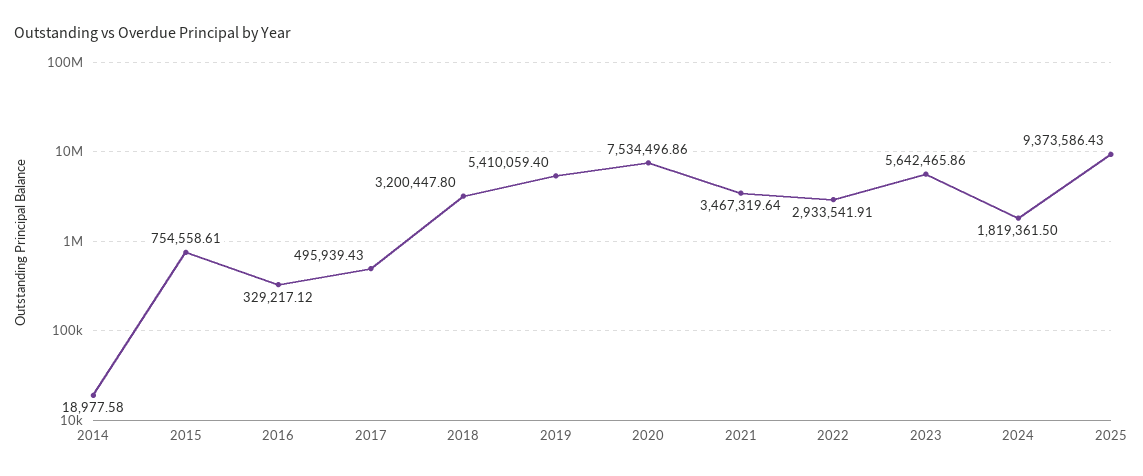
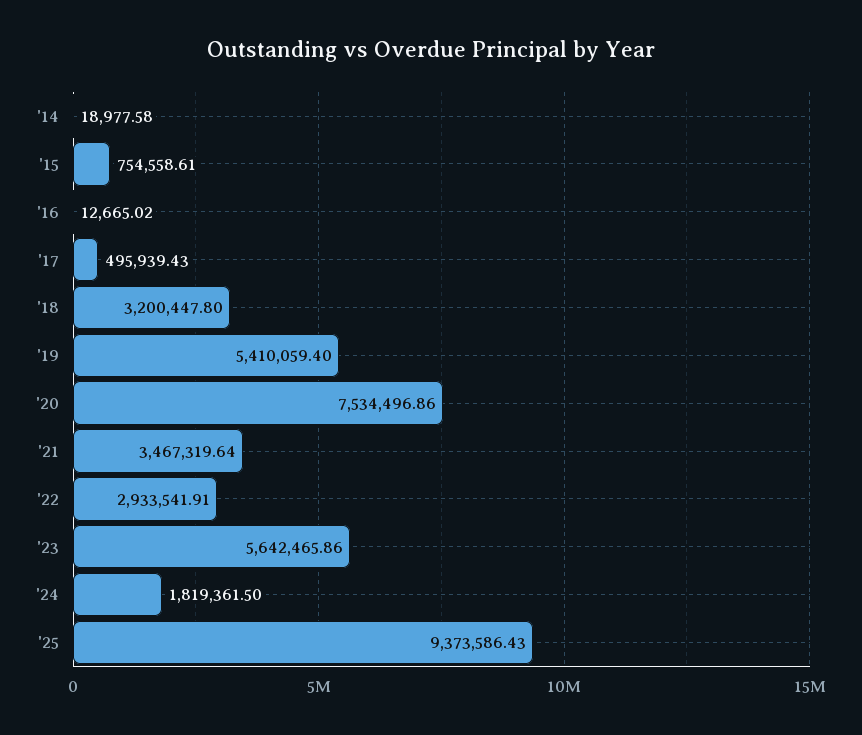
2016: 329217.12 -> 12665.02

